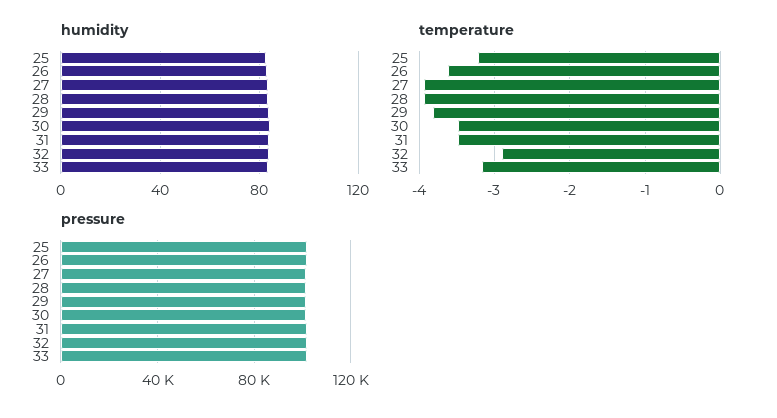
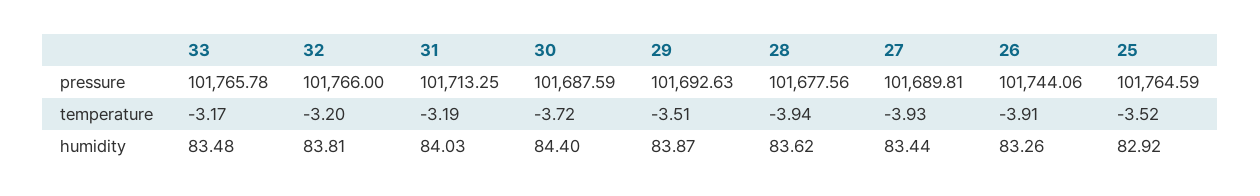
temperature, 25: -3.2 -> -3.52
temperature, 26: -3.6 -> -3.91
temperature, 29: -3.8 -> -3.51
temperature, 30: -3.5 -> -3.72
temperature, 31: -3.5 -> -3.19
temperature, 32: -2.9 -> -3.2

